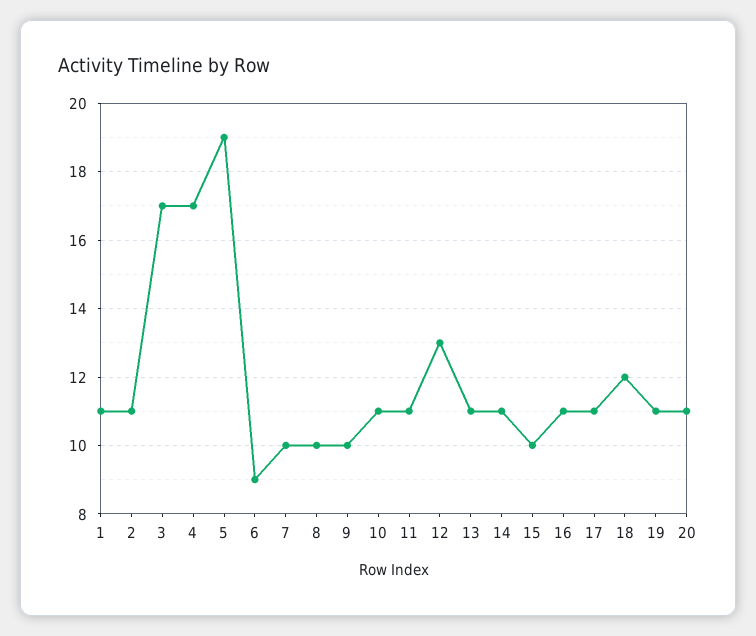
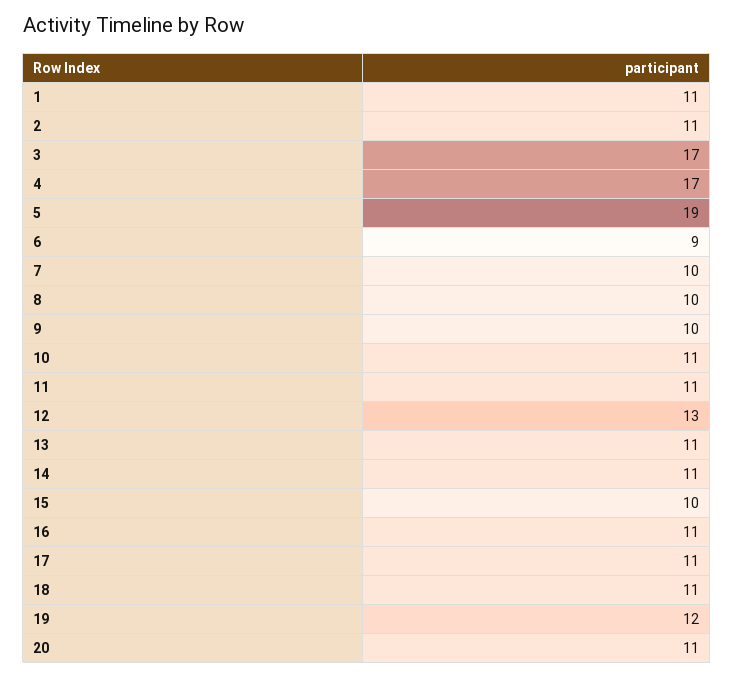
18: 12 -> 11
19: 11 -> 12

